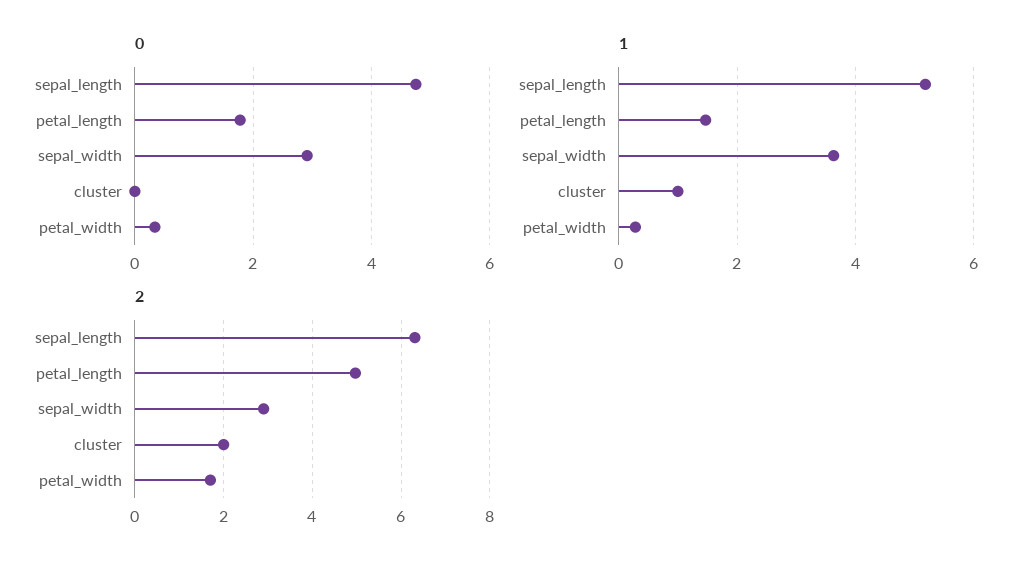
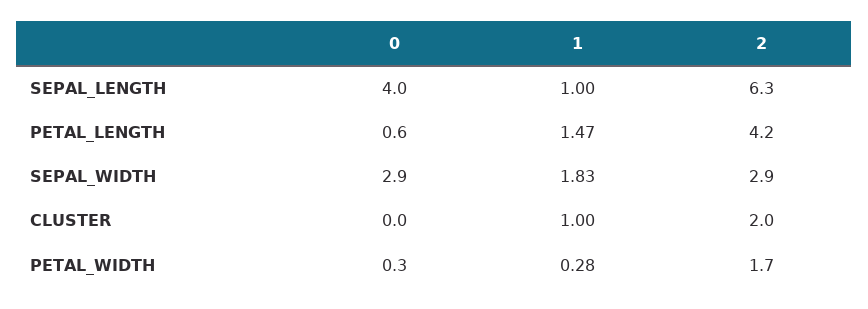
0, sepal_length: 4.8 -> 4
0, petal_length: 1.8 -> 0.6
1, sepal_length: 5.2 -> 1
1, sepal_width: 3.6 -> 1.83
2, petal_length: 5 -> 4.2

